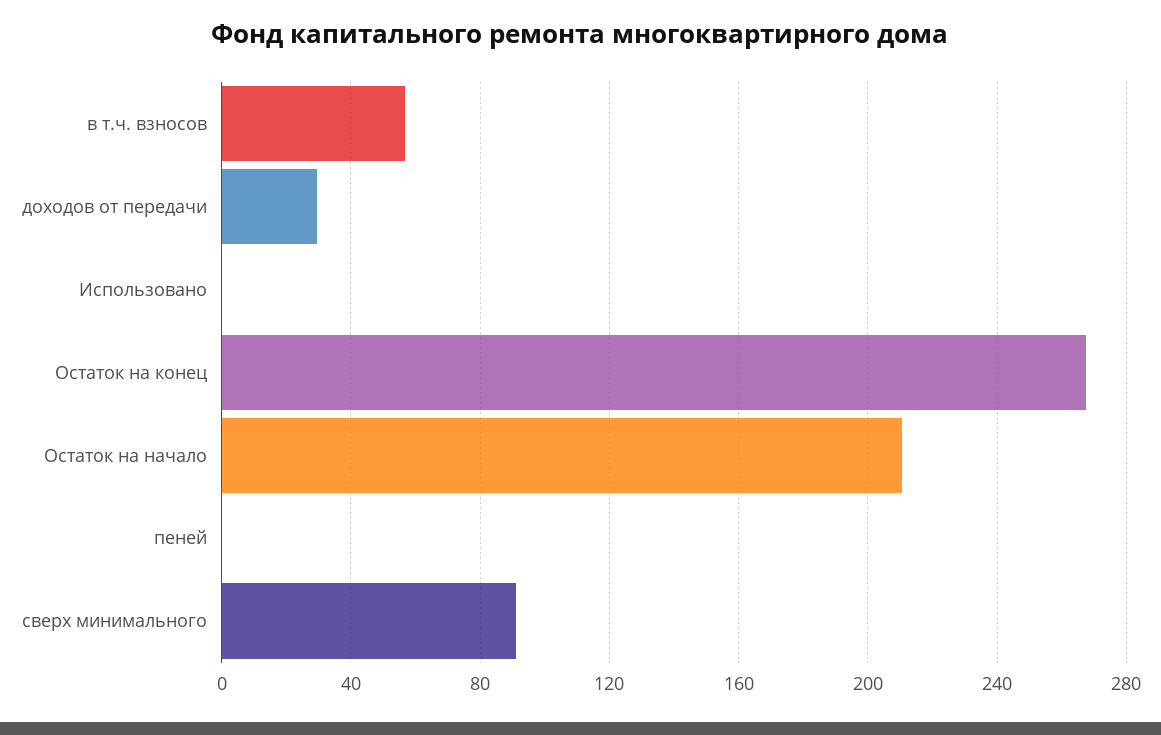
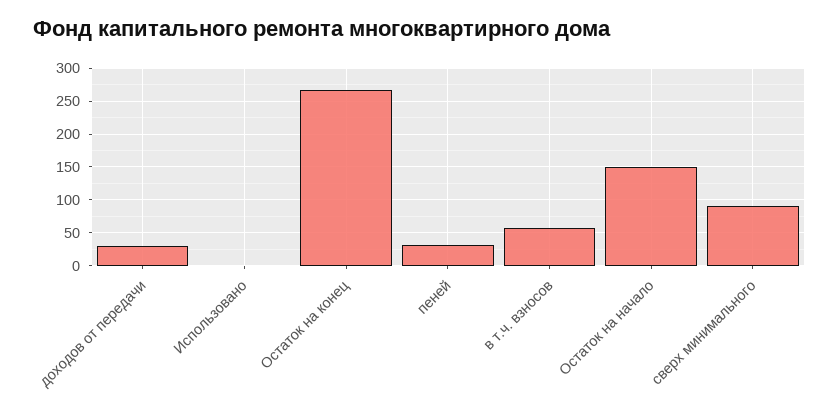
Остаток на начало: 210 -> 150
пеней: 0 -> 30

